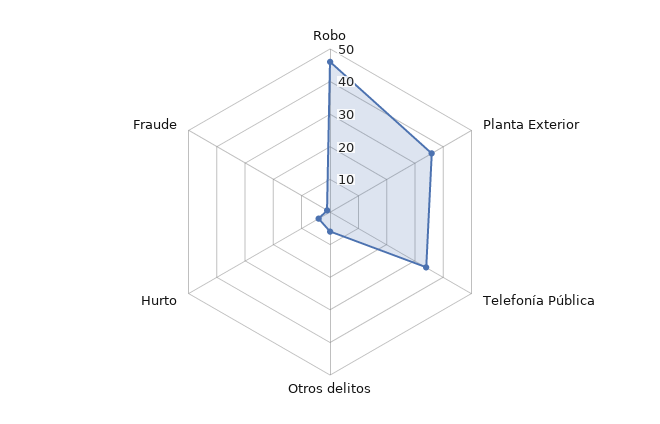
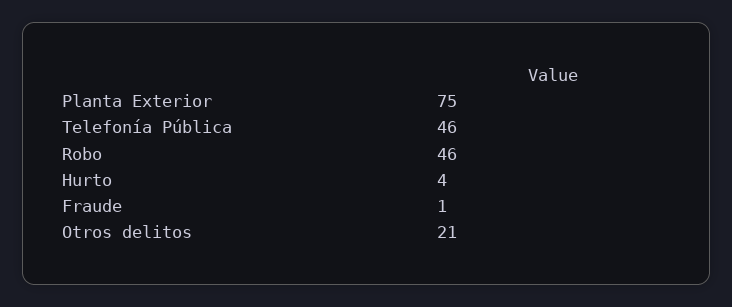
Planta Exterior: 35 -> 75
Telefonía Pública: 35 -> 46
Otros delitos: 5 -> 21

